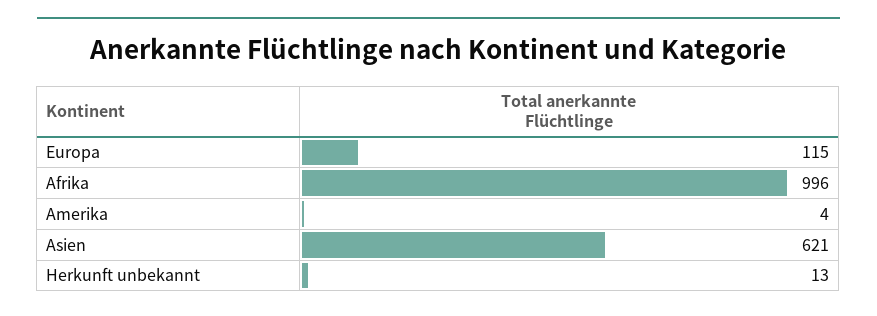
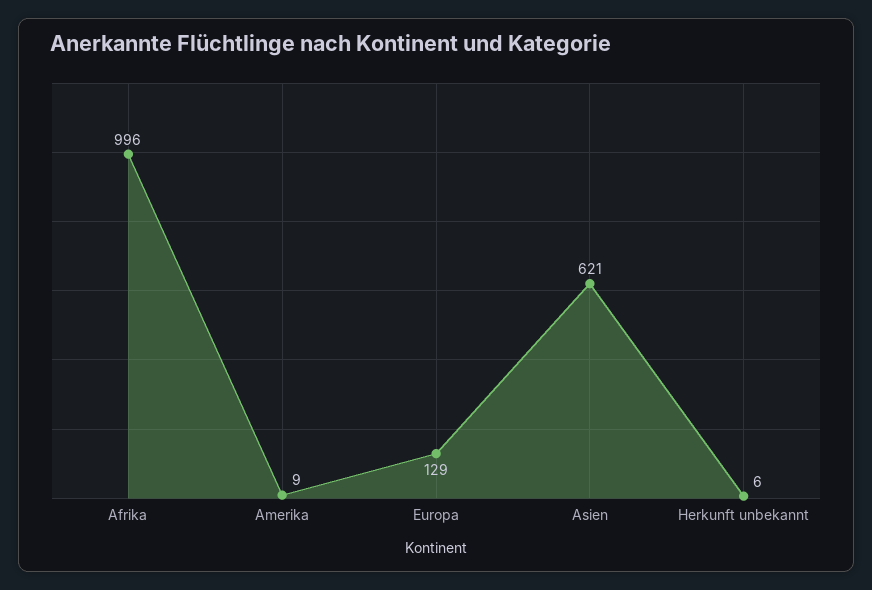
Europa: 115 -> 129
Amerika: 4 -> 9
Herkunft unbekannt: 13 -> 6

